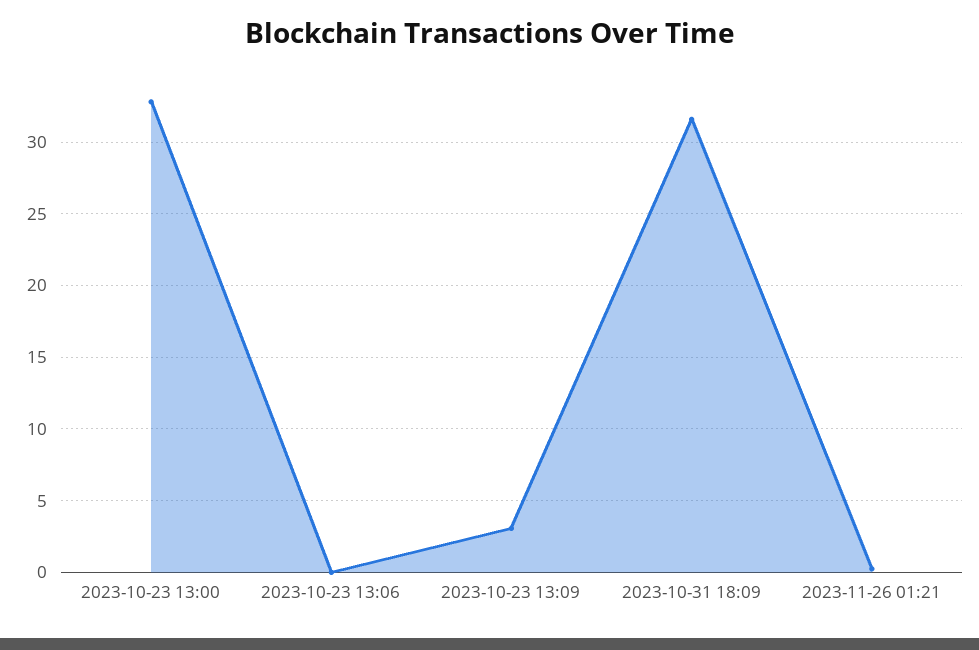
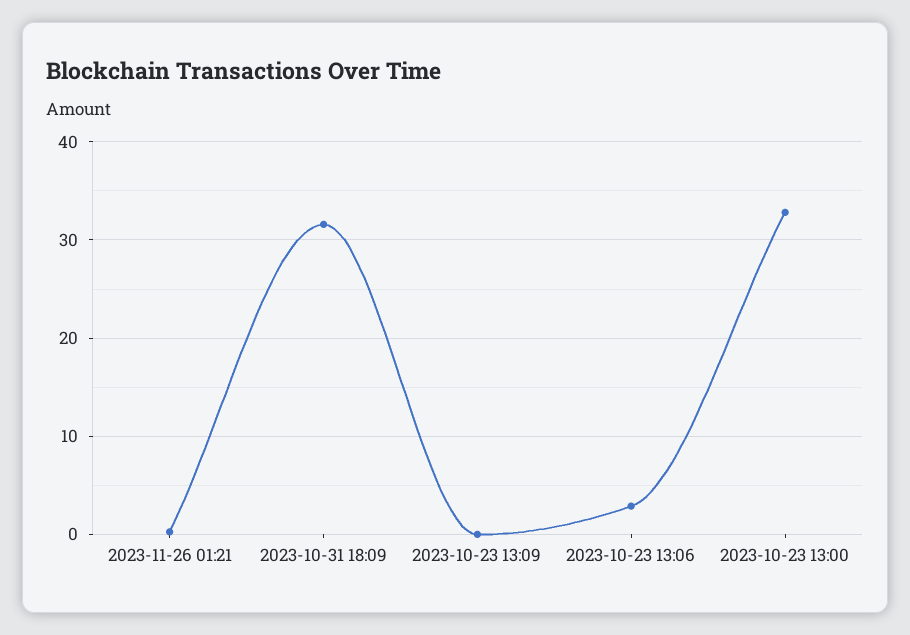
2023-10-23 13:06: 0 -> 3
2023-10-23 13:09: 3 -> 0

